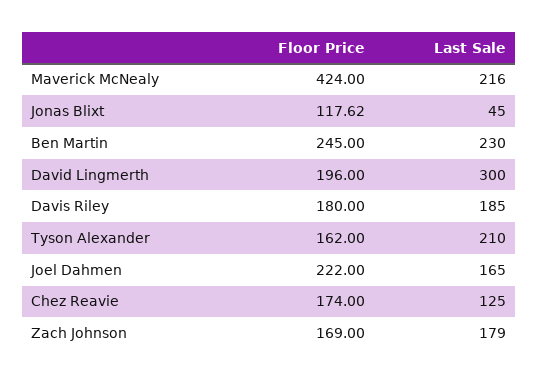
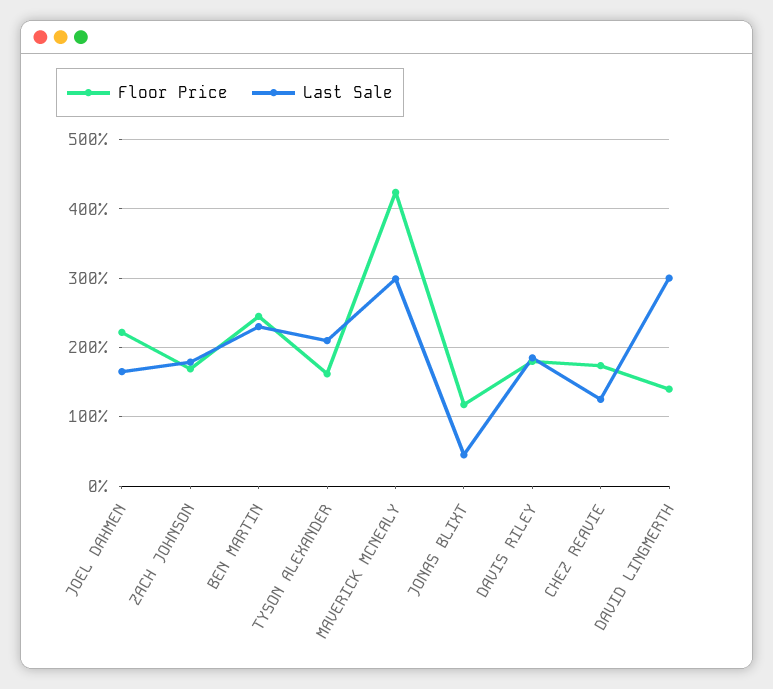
Last Sale, Maverick McNealy: 216 -> 300
Floor Price, David Lingmerth: 196 -> 140

